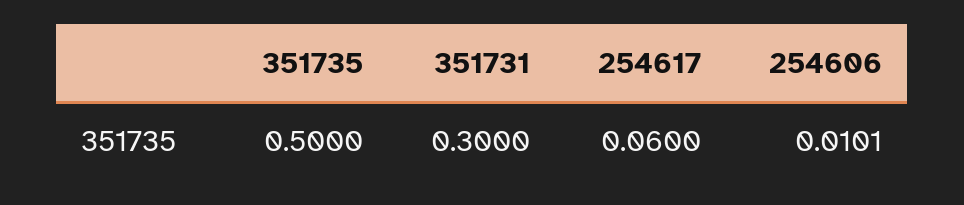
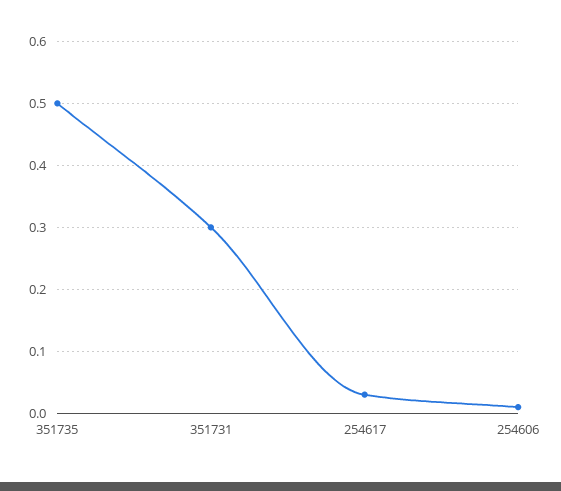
254617: 0.06 -> 0.03

